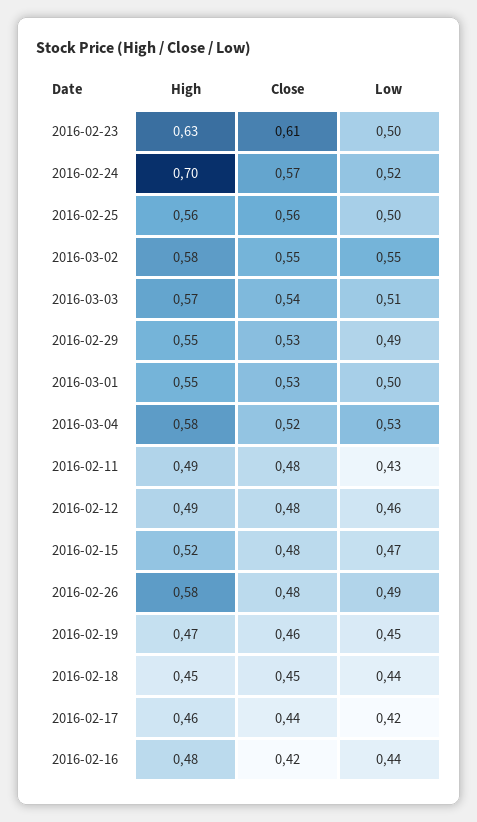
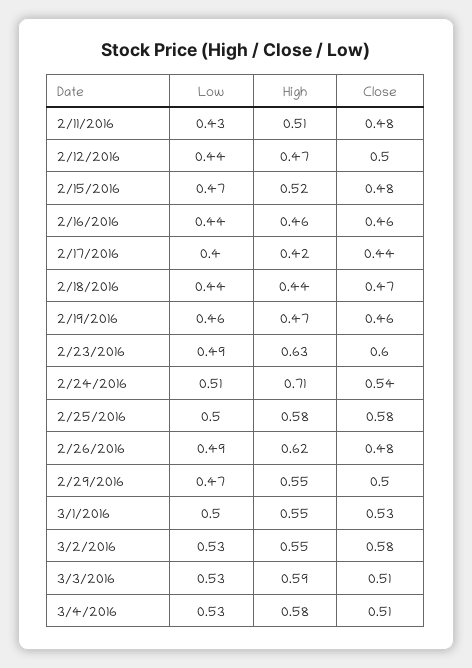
Close, 2016-02-23: 0.61 -> 0.6
Low, 2016-02-23: 0.5 -> 0.49
High, 2016-02-24: 0.7 -> 0.71
Close, 2016-02-24: 0.57 -> 0.54
Low, 2016-02-24: 0.52 -> 0.51
High, 2016-02-25: 0.56 -> 0.58
Close, 2016-02-25: 0.56 -> 0.58
High, 2016-03-02: 0.58 -> 0.55
Close, 2016-03-02: 0.55 -> 0.58
Low, 2016-03-02: 0.55 -> 0.53
High, 2016-03-03: 0.57 -> 0.59
Close, 2016-03-03: 0.54 -> 0.51
Low, 2016-03-03: 0.51 -> 0.53
Close, 2016-02-29: 0.53 -> 0.5
Low, 2016-02-29: 0.49 -> 0.47
Close, 2016-03-04: 0.52 -> 0.51
High, 2016-02-11: 0.49 -> 0.51
High, 2016-02-12: 0.49 -> 0.47
Close, 2016-02-12: 0.48 -> 0.5
Low, 2016-02-12: 0.46 -> 0.44
High, 2016-02-26: 0.58 -> 0.62
Low, 2016-02-19: 0.45 -> 0.46
High, 2016-02-18: 0.45 -> 0.44
Close, 2016-02-18: 0.45 -> 0.47
High, 2016-02-17: 0.46 -> 0.42
Low, 2016-02-17: 0.42 -> 0.4
High, 2016-02-16: 0.48 -> 0.46
Close, 2016-02-16: 0.42 -> 0.46

